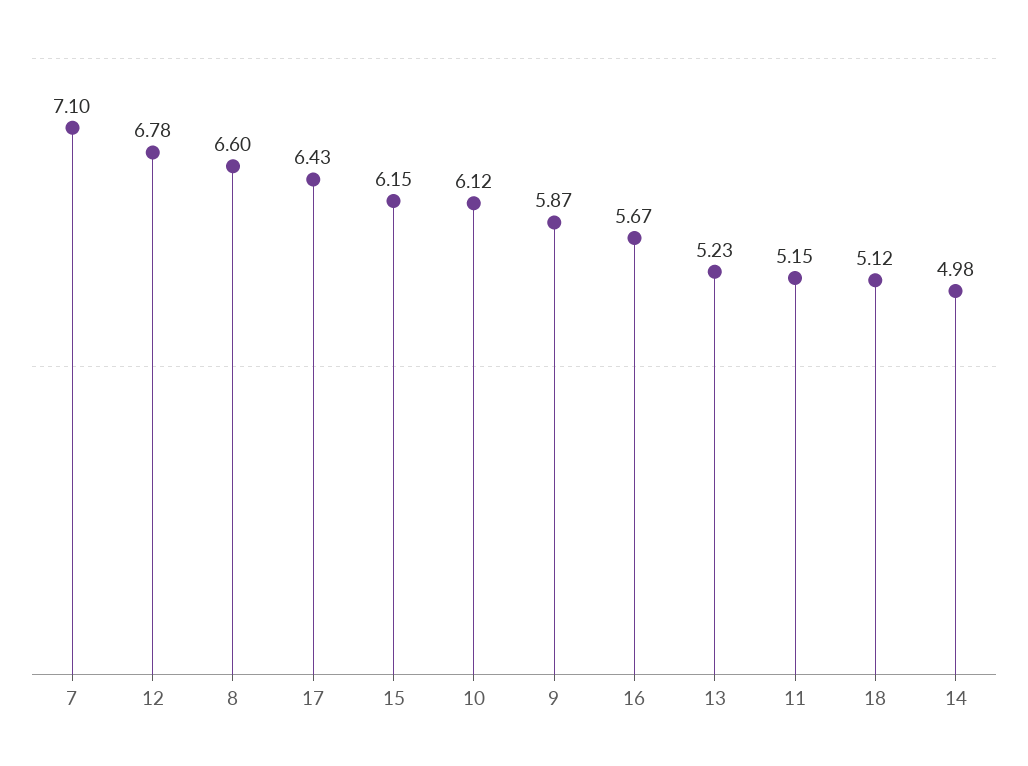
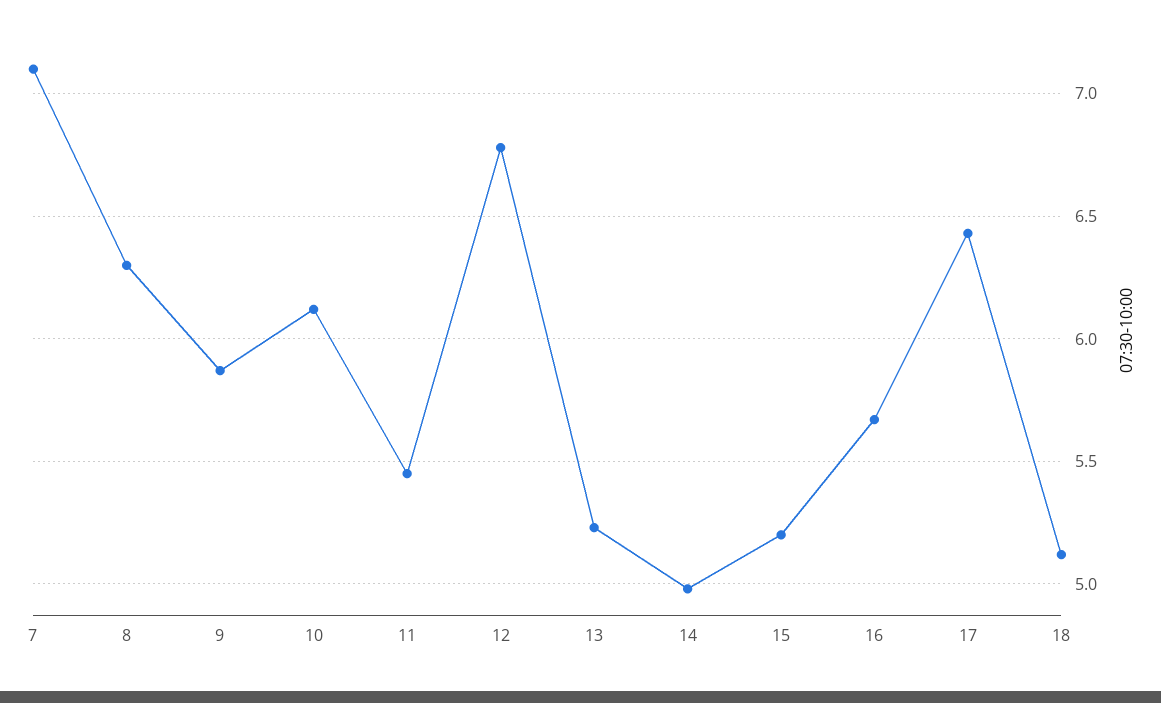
8: 6.6 -> 6.3
15: 6.15 -> 5.2
11: 5.15 -> 5.45

